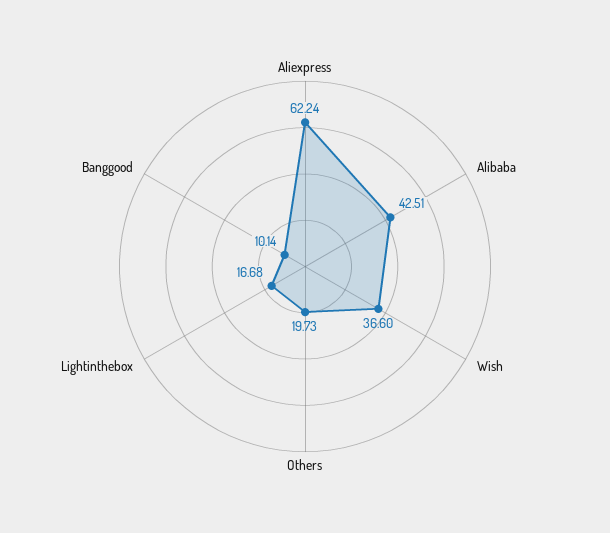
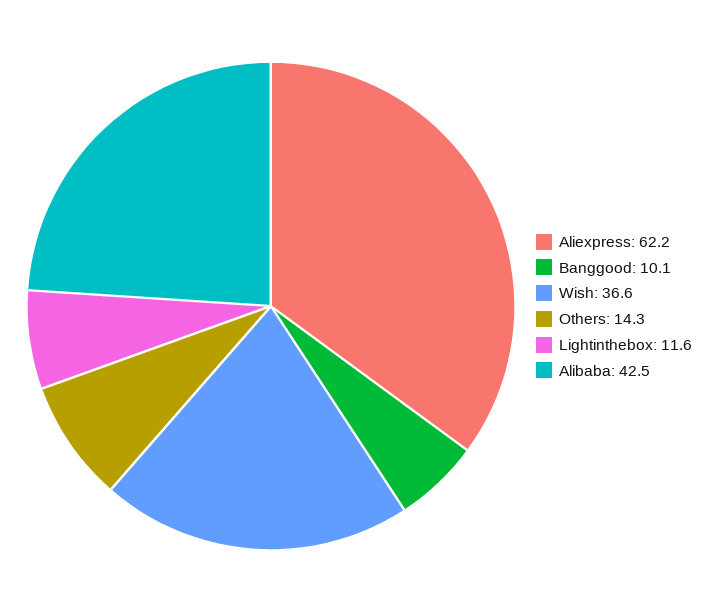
Others: 19.73 -> 14.3
Lightinthebox: 16.68 -> 11.6

